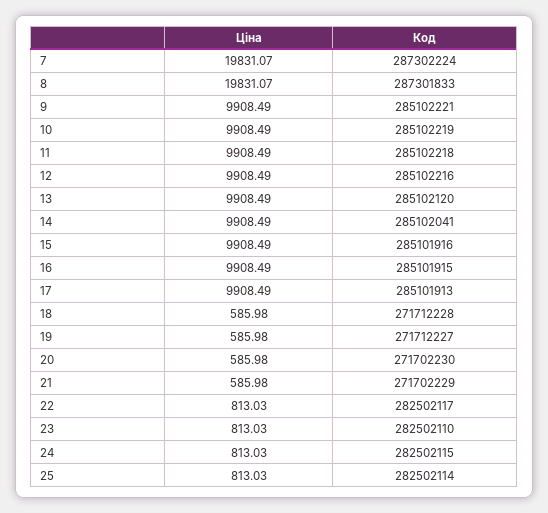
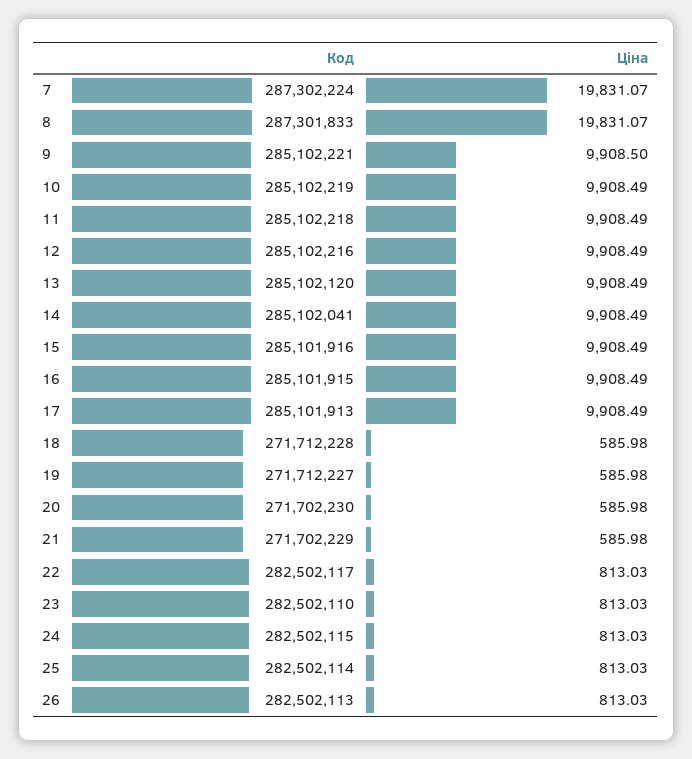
Ціна, 9: 9908.49 -> 9908.5
Код, 26: none -> 282502113
Ціна, 26: none -> 813.03

